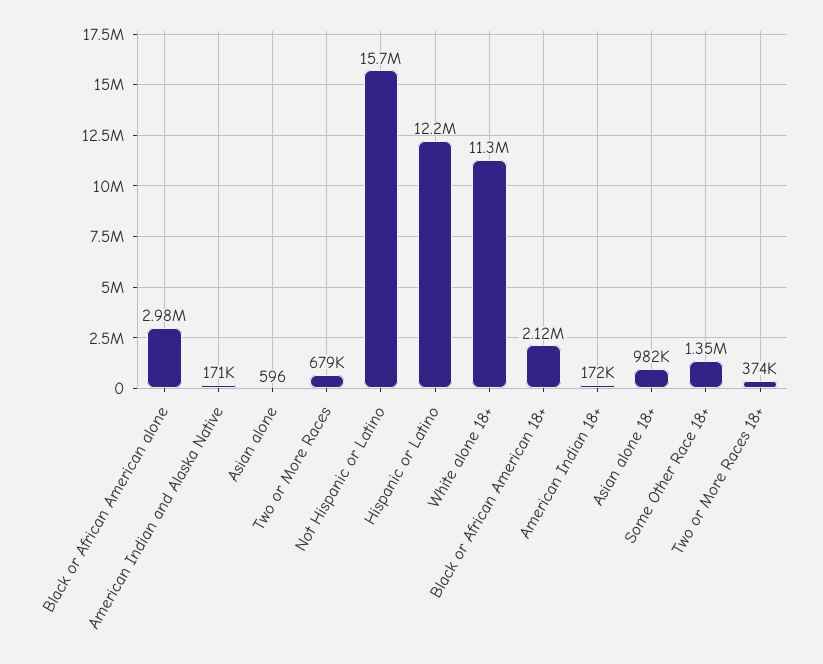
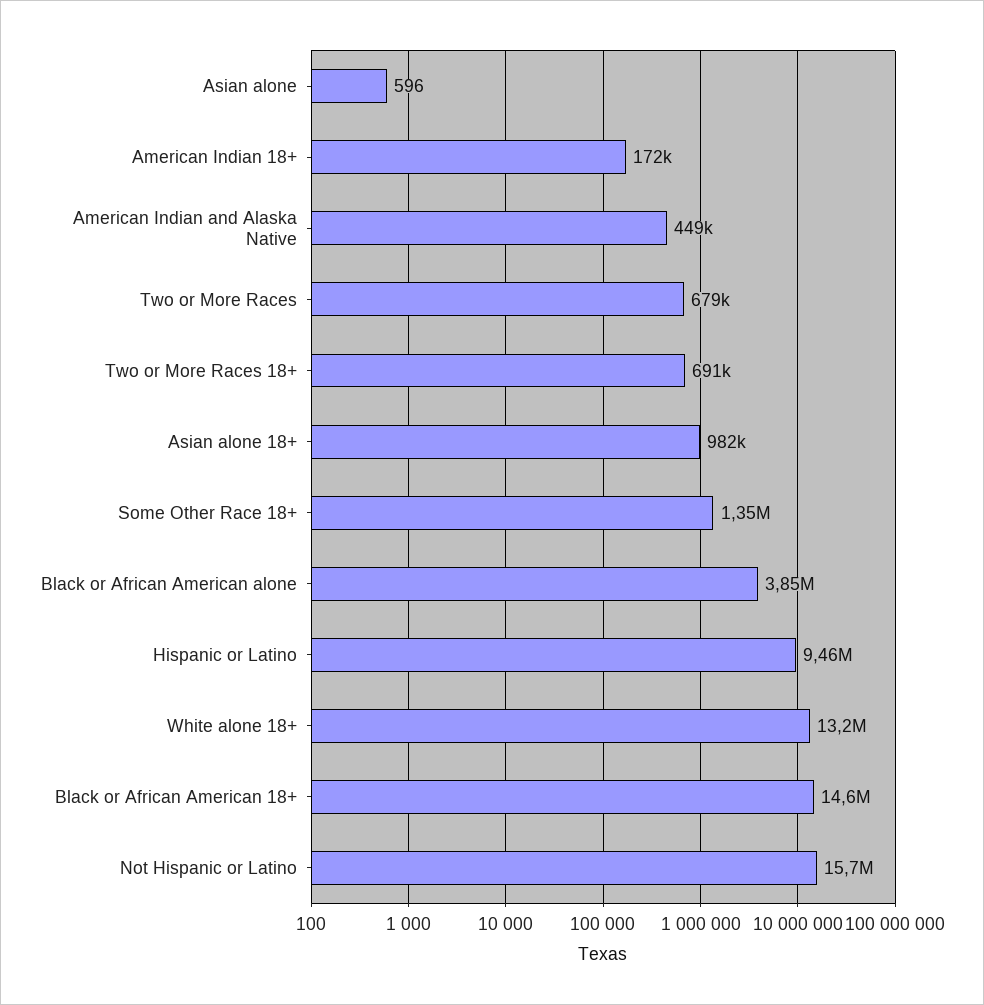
Black or African American alone: 2980000 -> 3850000
American Indian and Alaska Native: 171000 -> 449000
Hispanic or Latino: 12200000 -> 9460000
White alone 18+: 11300000 -> 13200000
Black or African American 18+: 2120000 -> 14600000
Two or More Races 18+: 374000 -> 691000

